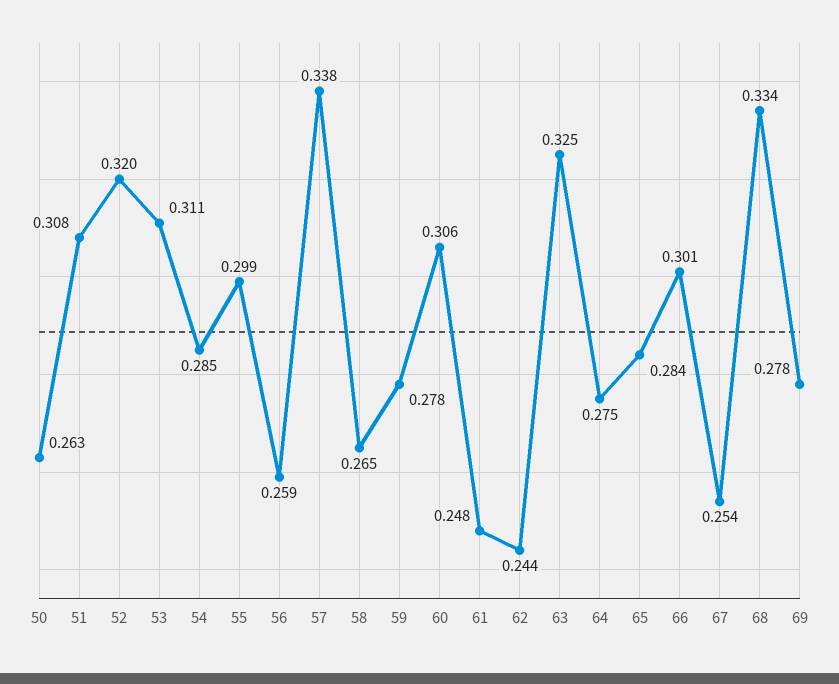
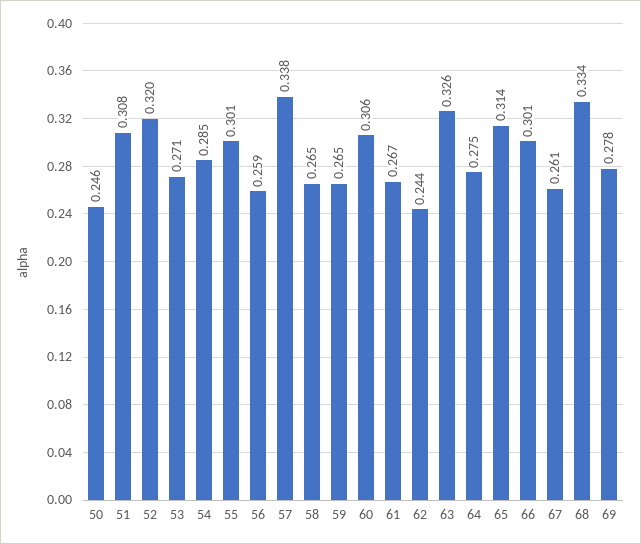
50: 0.263 -> 0.246
53: 0.311 -> 0.271
55: 0.299 -> 0.301
59: 0.278 -> 0.265
61: 0.248 -> 0.267
63: 0.325 -> 0.326
65: 0.284 -> 0.314
67: 0.254 -> 0.261

